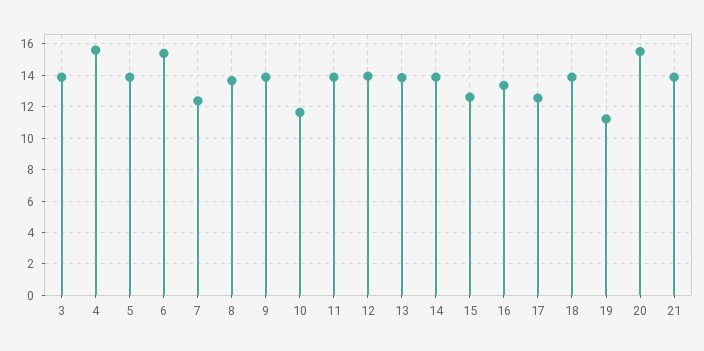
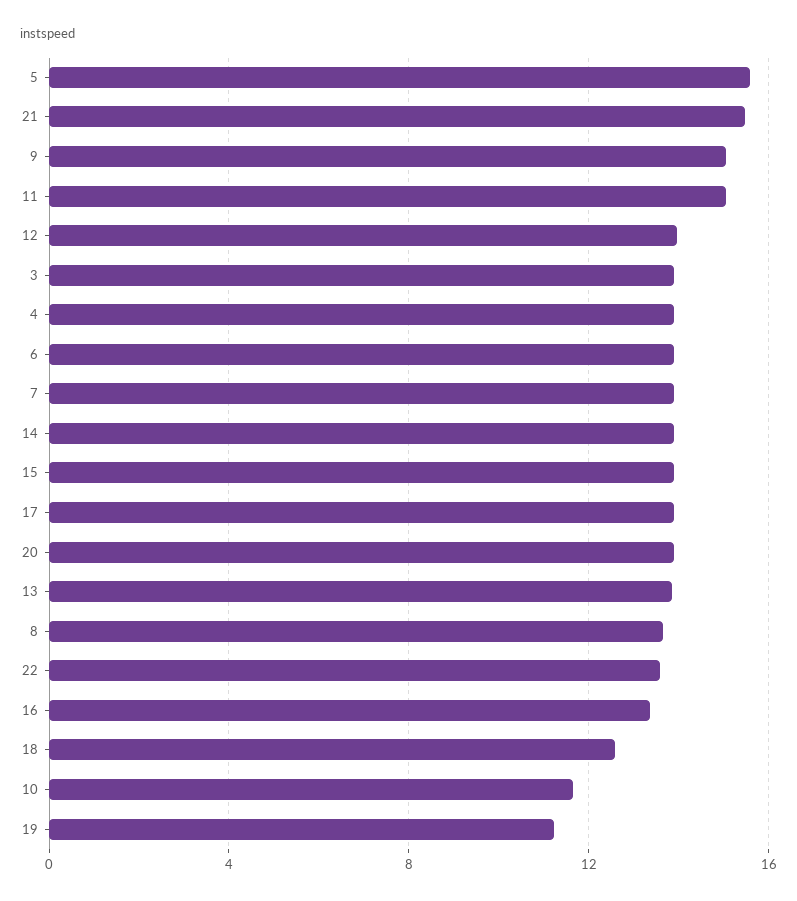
4: 15.5 -> 14
5: 14 -> 15.5
6: 15.5 -> 14
7: 12.5 -> 14
9: 14 -> 15
11: 14 -> 15
15: 12.5 -> 14
17: 12.5 -> 14
18: 14 -> 12.5
20: 15.5 -> 14
21: 14 -> 15.5
22: none -> 13.5

